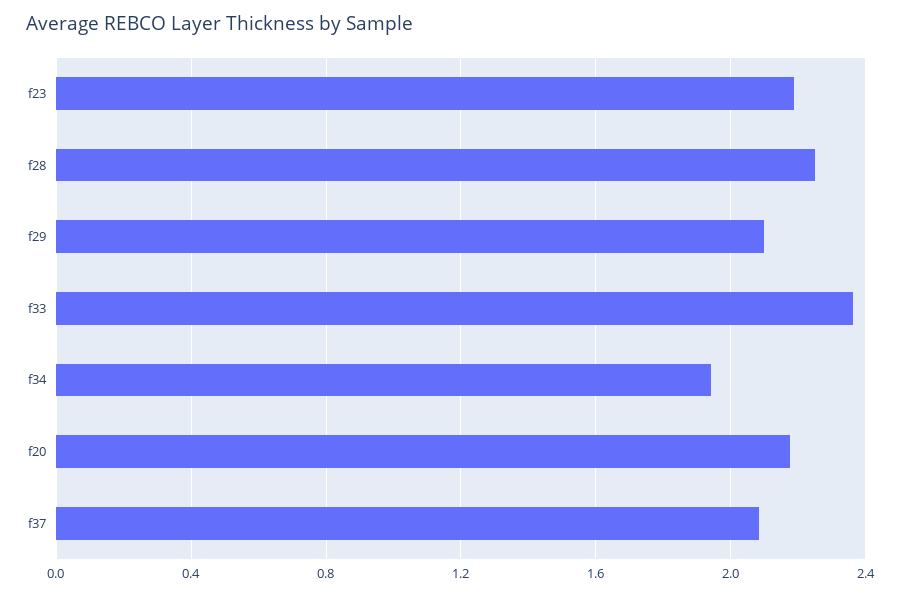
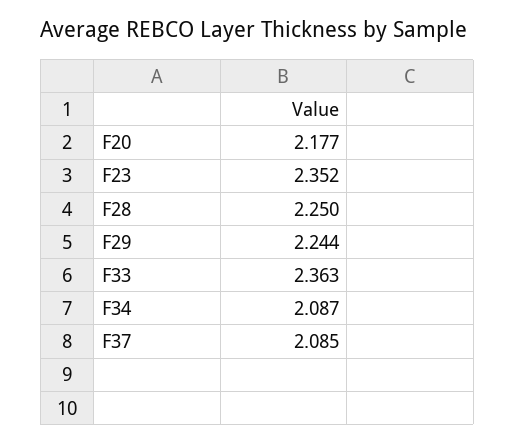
f23: 2.2 -> 2.352
f29: 2.1 -> 2.244
f34: 1.95 -> 2.087

